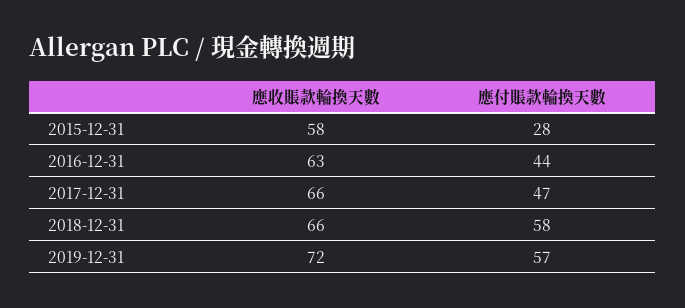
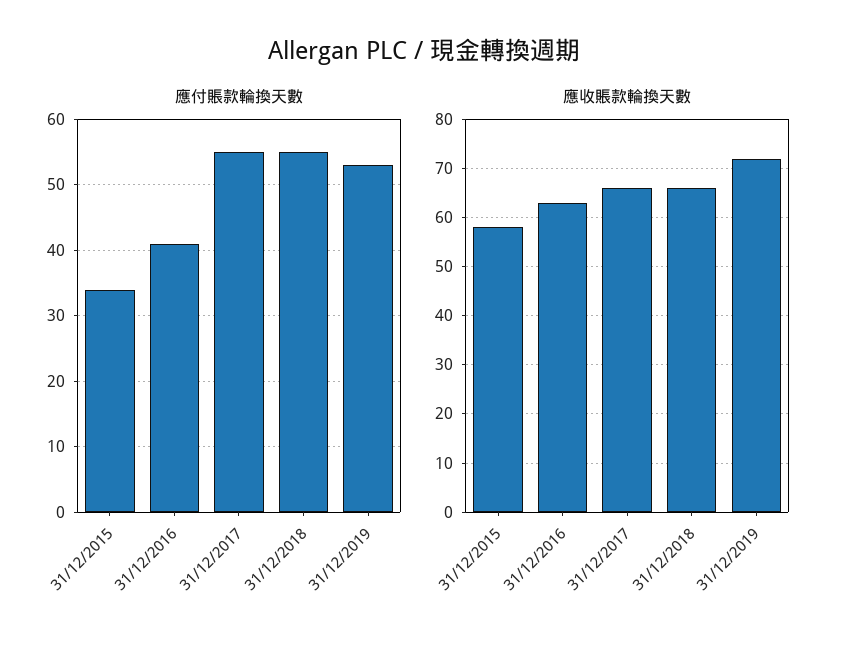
應付賬款輪換天數, 2015-12-31: 28 -> 34
應付賬款輪換天數, 2016-12-31: 44 -> 41
應付賬款輪換天數, 2017-12-31: 47 -> 55
應付賬款輪換天數, 2018-12-31: 58 -> 55
應付賬款輪換天數, 2019-12-31: 57 -> 53

